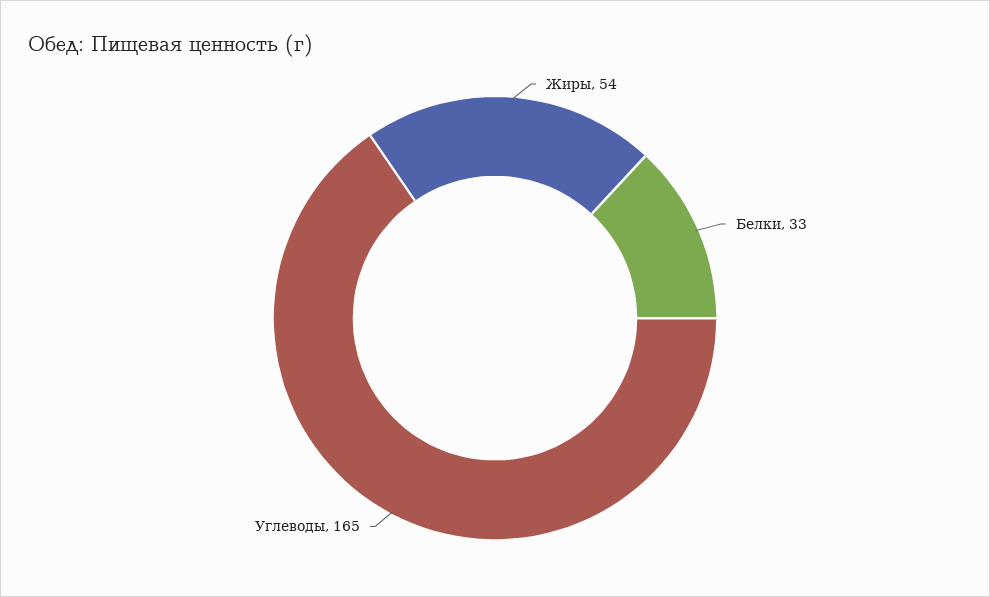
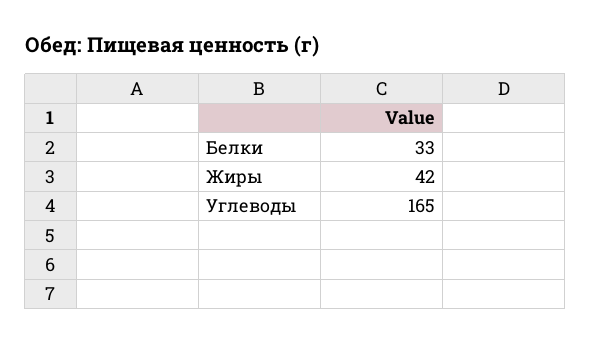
Жиры: 54 -> 42

